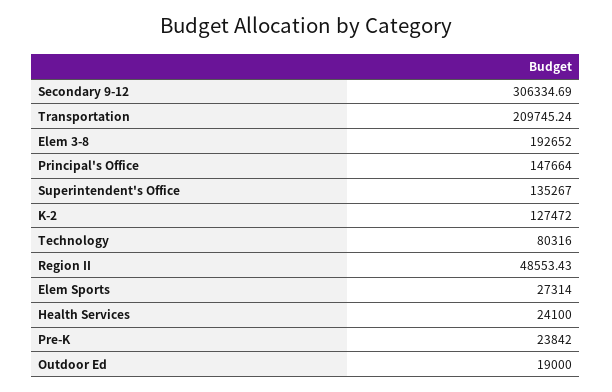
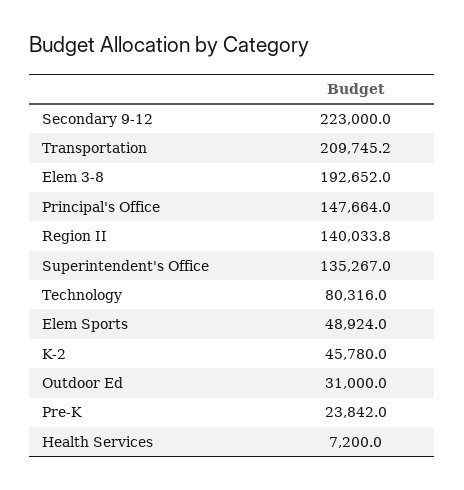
Secondary 9-12: 306334.69 -> 223000
K-2: 127472 -> 45780
Region II: 48553.43 -> 140033.8
Elem Sports: 27314 -> 48924
Health Services: 24100 -> 7200
Outdoor Ed: 19000 -> 31000

